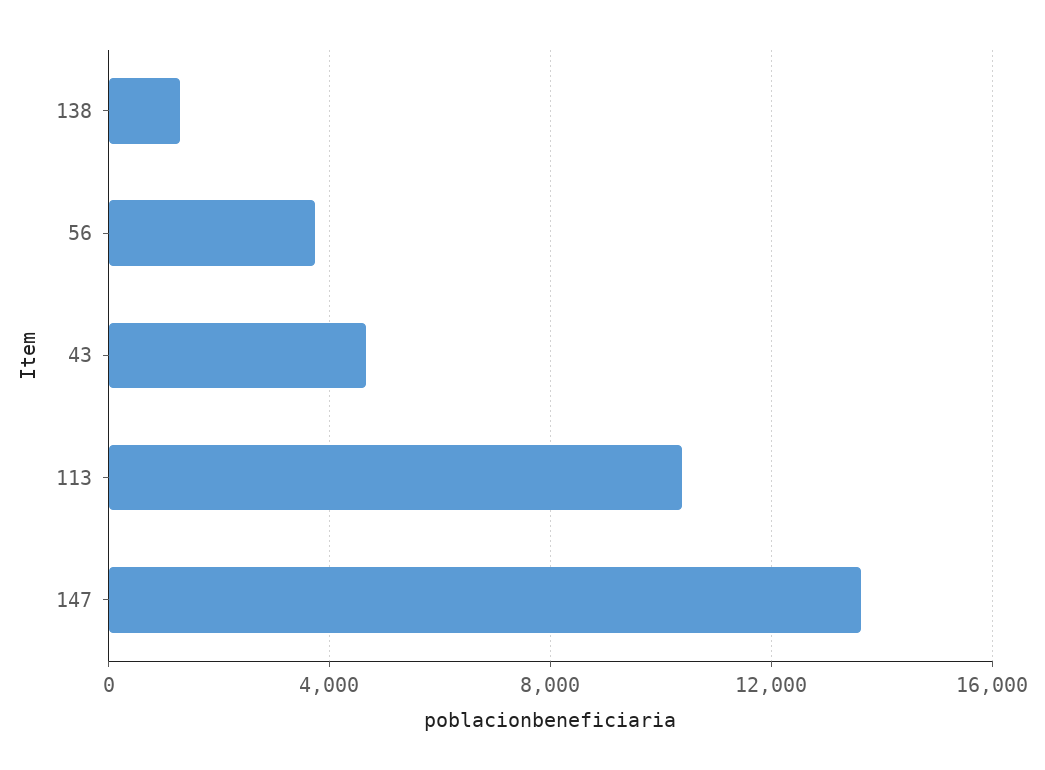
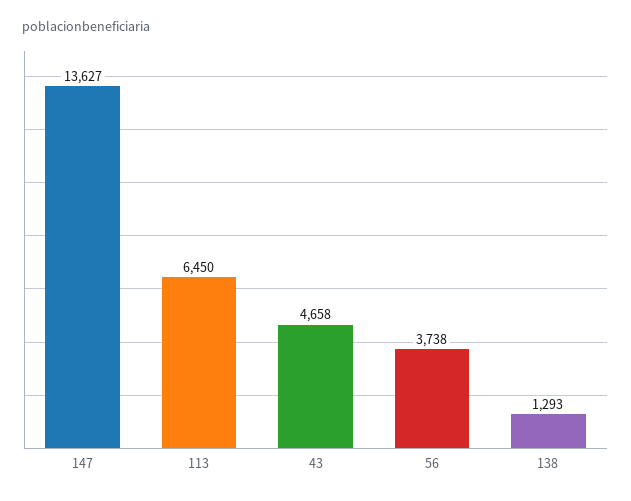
113: 10500 -> 6450

